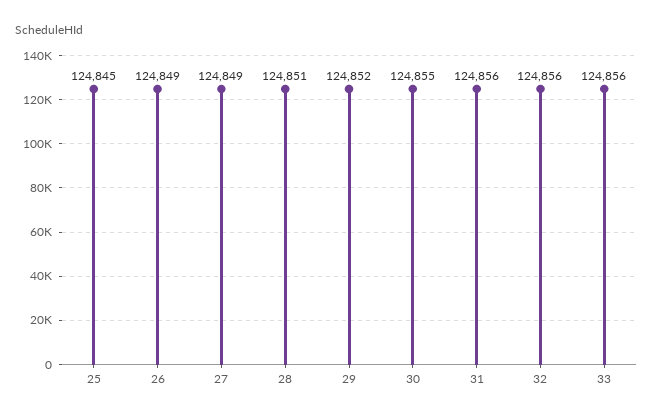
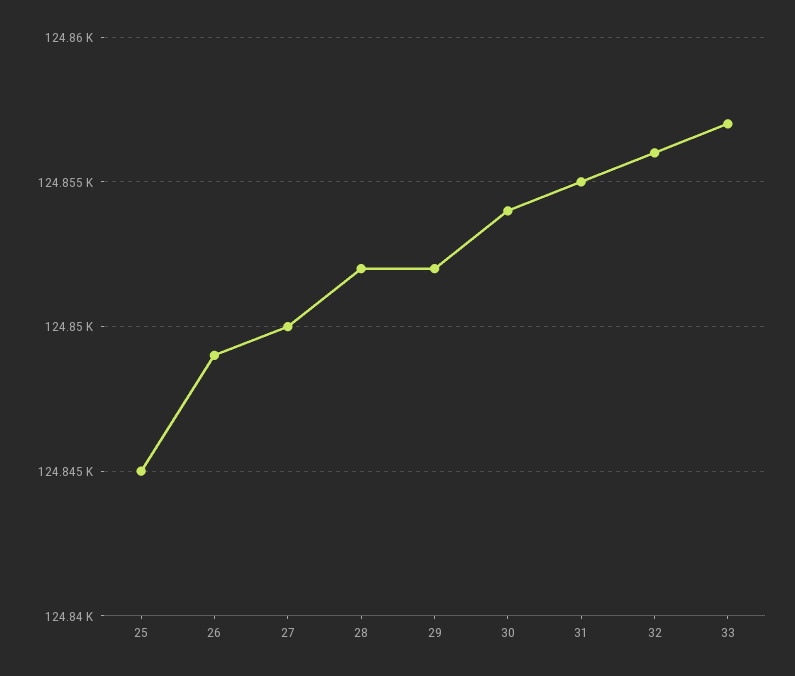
27: 124849 -> 124850
28: 124851 -> 124852
30: 124855 -> 124854
31: 124856 -> 124855
33: 124856 -> 124857

